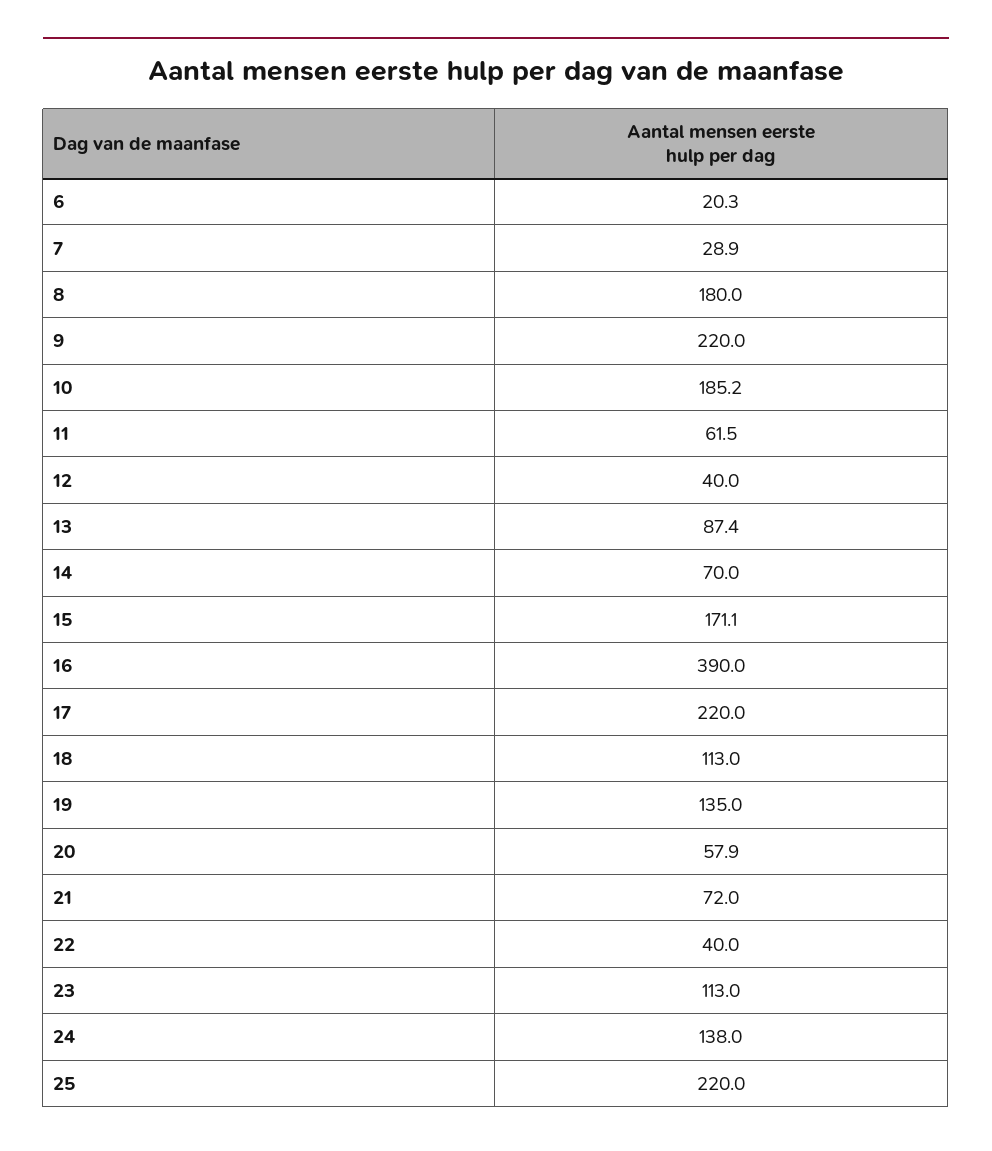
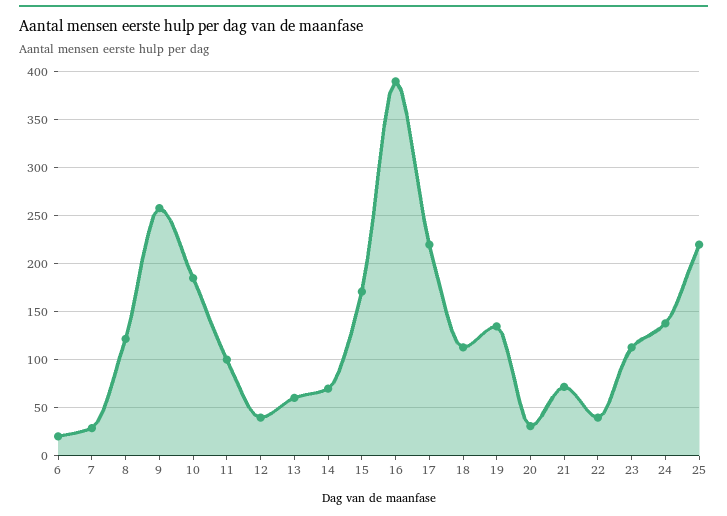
8: 180 -> 120
9: 220 -> 260
11: 61.5 -> 100
13: 87.4 -> 60
20: 57.9 -> 30

